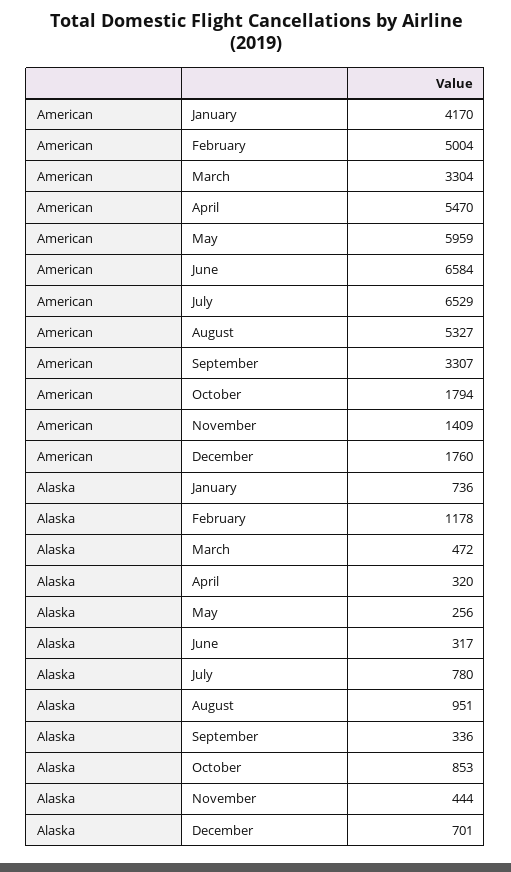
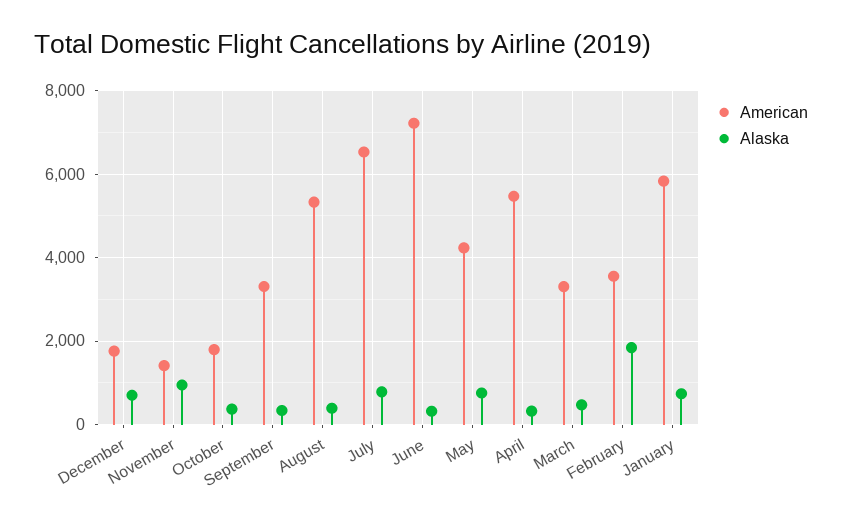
American, January: 4170 -> 5800
American, February: 5004 -> 3600
American, May: 5959 -> 4200
American, June: 6584 -> 7200
Alaska, February: 1178 -> 1800
Alaska, May: 256 -> 800
Alaska, August: 951 -> 400
Alaska, October: 853 -> 400
Alaska, November: 444 -> 1000

